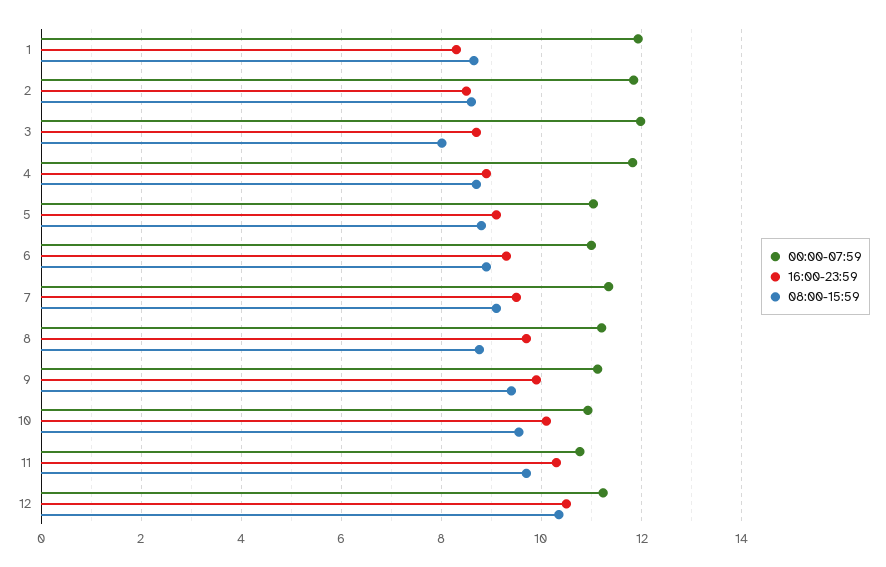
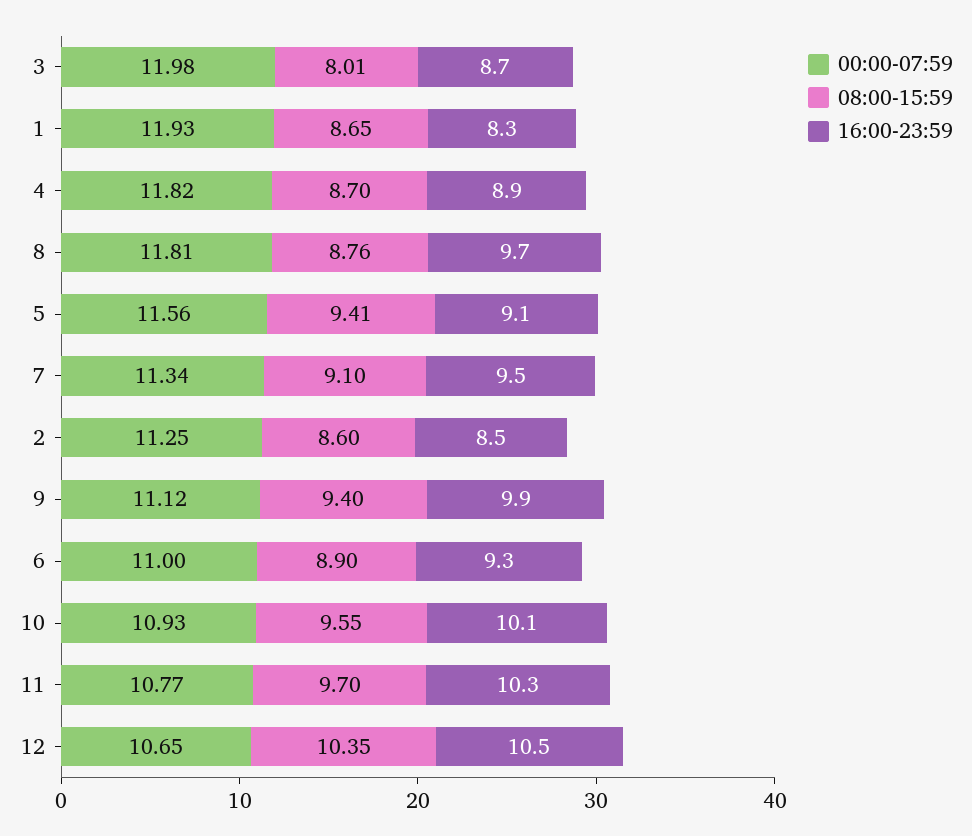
00:00-07:59, 2: 11.8 -> 11.25
00:00-07:59, 5: 11 -> 11.56
08:00-15:59, 5: 8.8 -> 9.41
00:00-07:59, 8: 11.2 -> 11.81
00:00-07:59, 12: 11.2 -> 10.65

